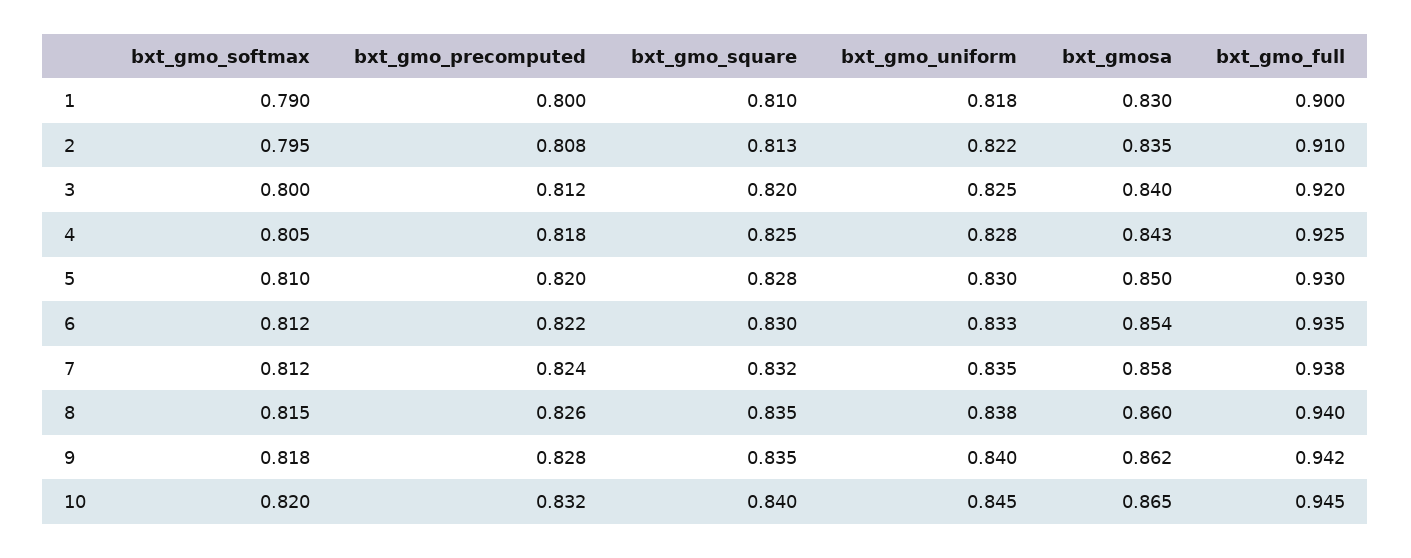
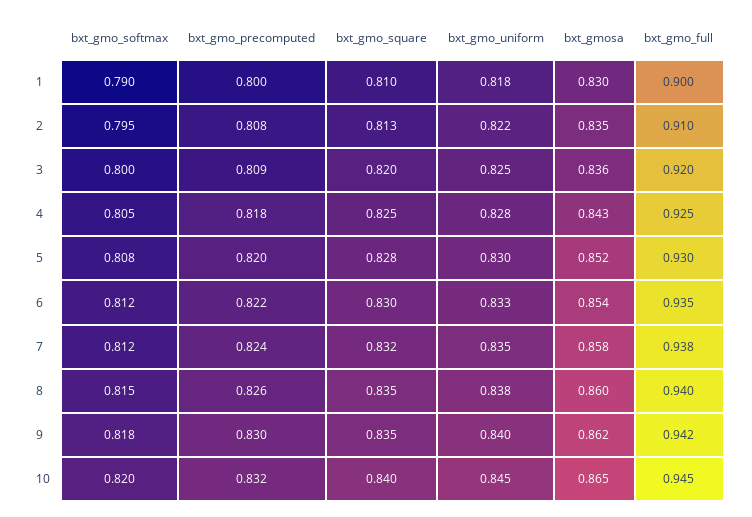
bxt_gmo_precomputed, 3: 0.812 -> 0.809
bxt_gmosa, 3: 0.84 -> 0.836
bxt_gmo_softmax, 5: 0.81 -> 0.808
bxt_gmosa, 5: 0.85 -> 0.852
bxt_gmo_precomputed, 9: 0.828 -> 0.83

